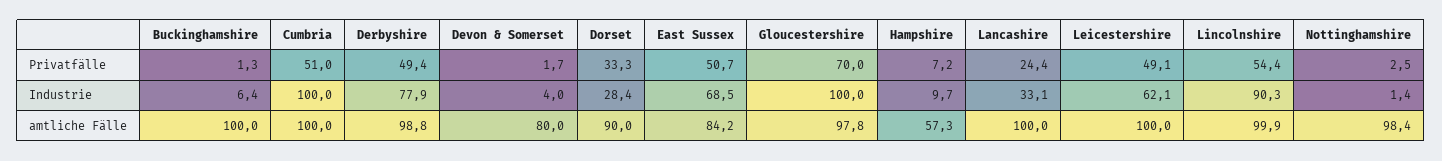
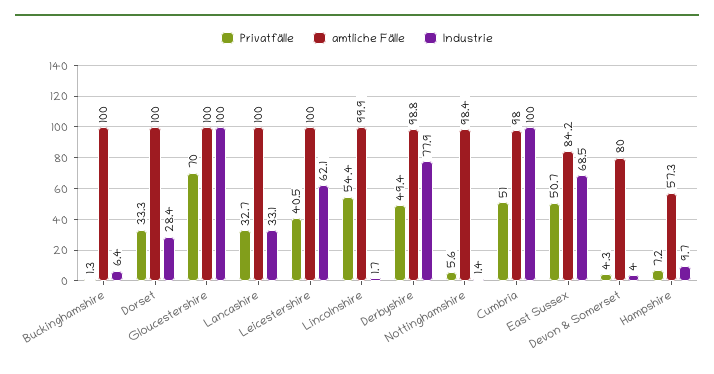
Privatfälle, Devon & Somerset: 1.7 -> 4.3
Privatfälle, Lancashire: 24.4 -> 32.7
Privatfälle, Leicestershire: 49.1 -> 40.5
Privatfälle, Nottinghamshire: 2.5 -> 5.6
Industrie, Lincolnshire: 90.3 -> 1.7
amtliche Fälle, Cumbria: 100 -> 98
amtliche Fälle, Dorset: 90 -> 100
amtliche Fälle, Gloucestershire: 97.8 -> 100

